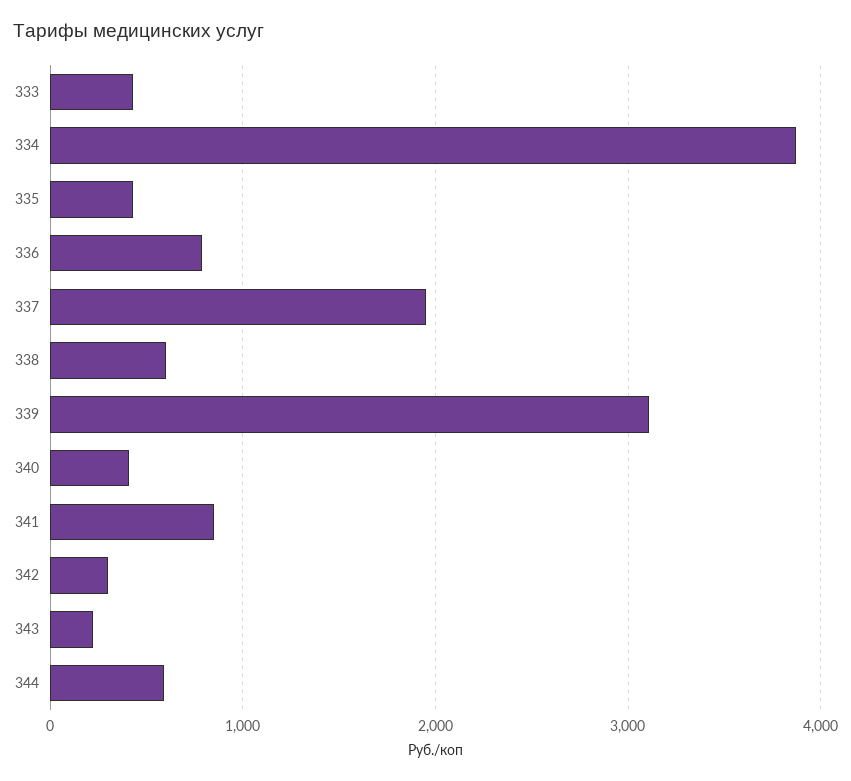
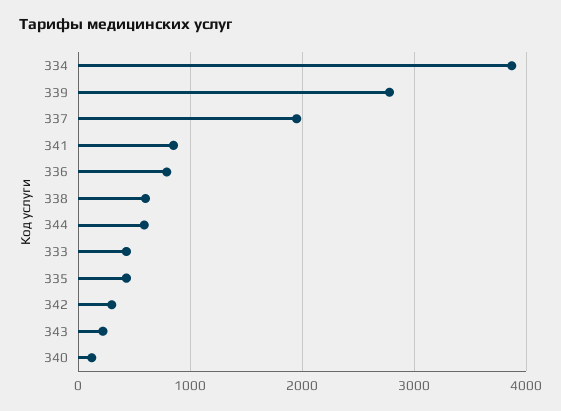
339: 3100 -> 2800
340: 400 -> 100

